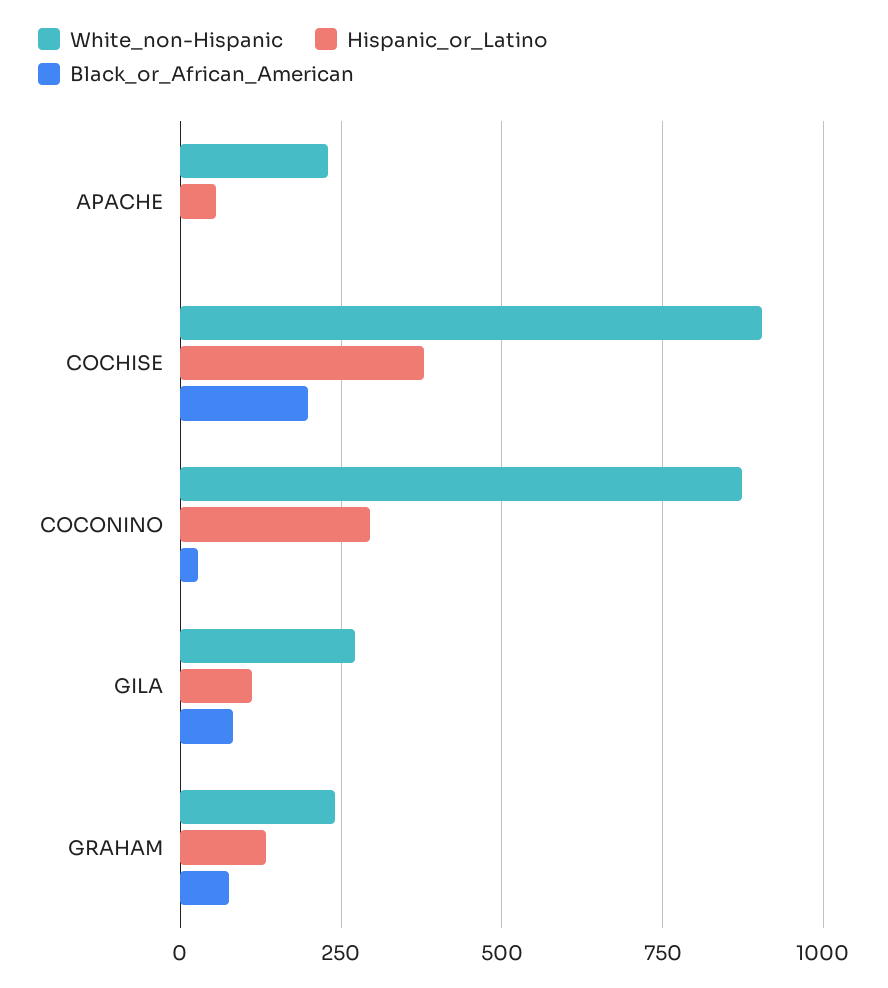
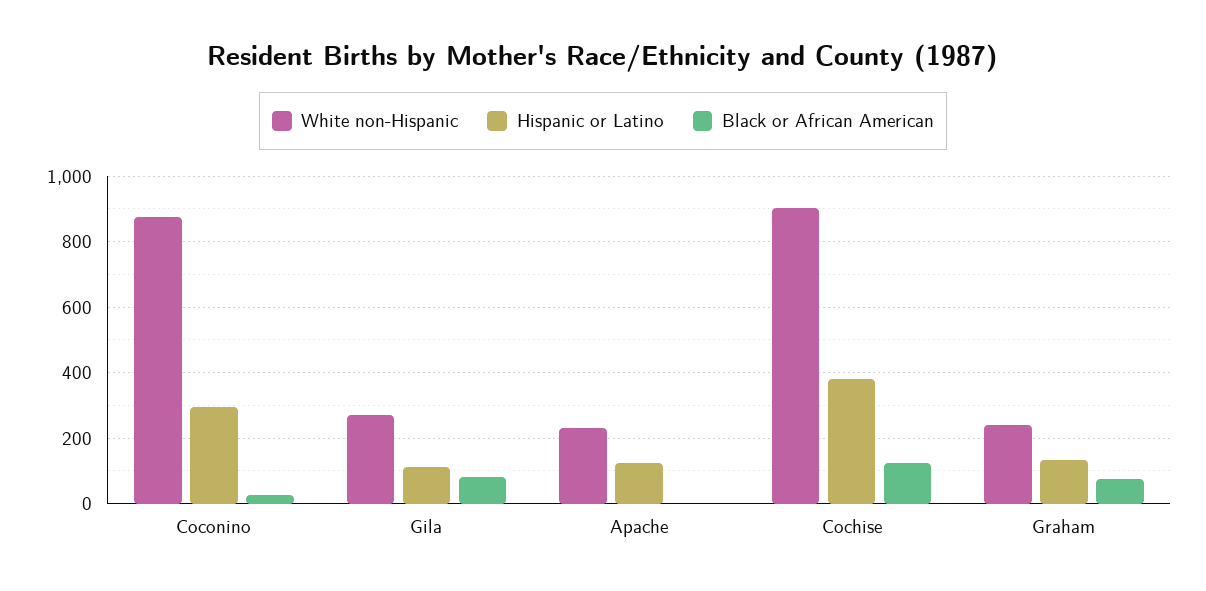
Hispanic_or_Latino, APACHE: 50 -> 120
Black_or_African_American, COCHISE: 200 -> 120

